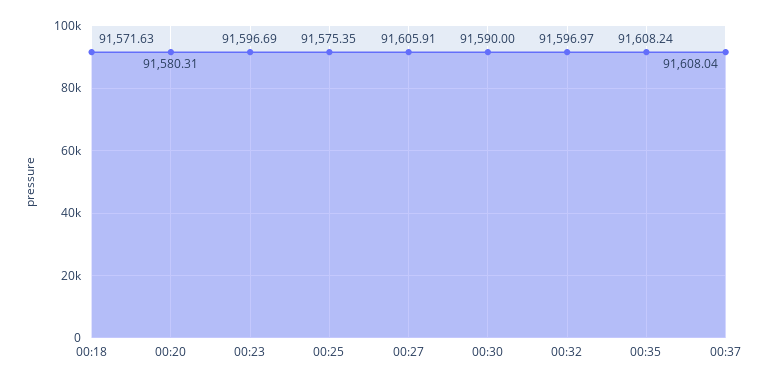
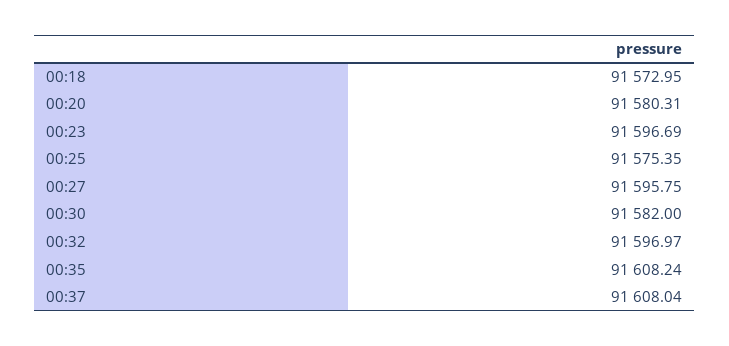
00:18: 91571.63 -> 91572.95
00:27: 91605.91 -> 91595.75
00:30: 91590 -> 91582

